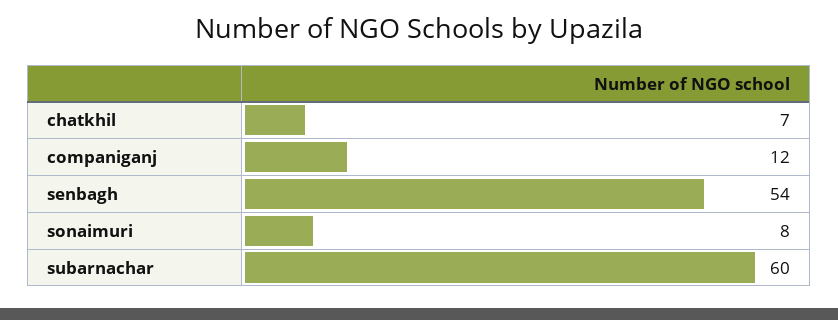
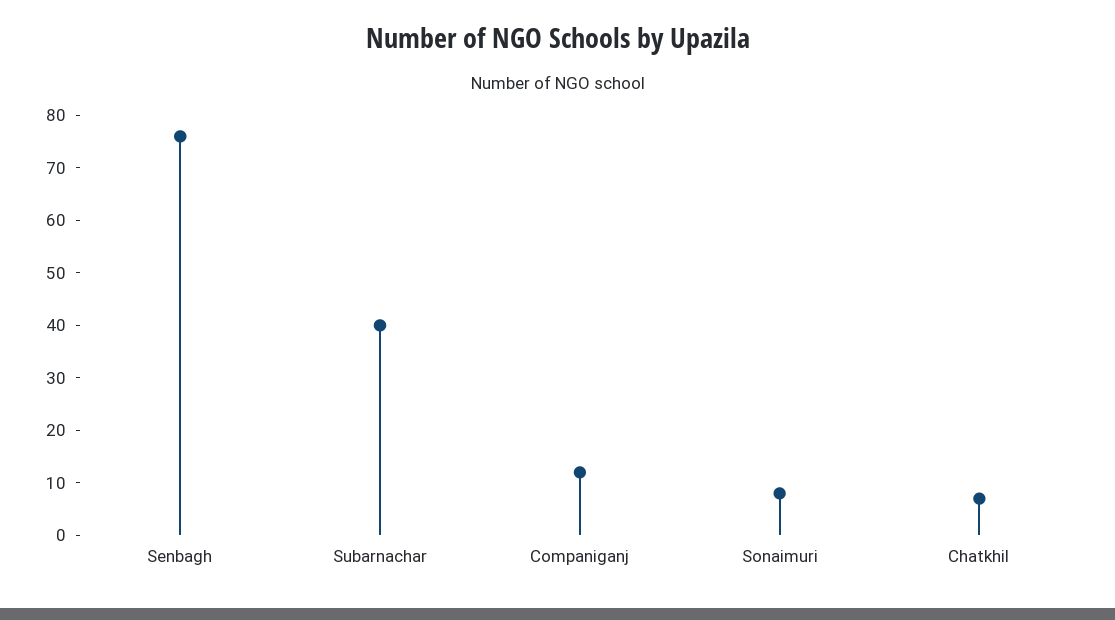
senbagh: 54 -> 75
subarnachar: 60 -> 40

